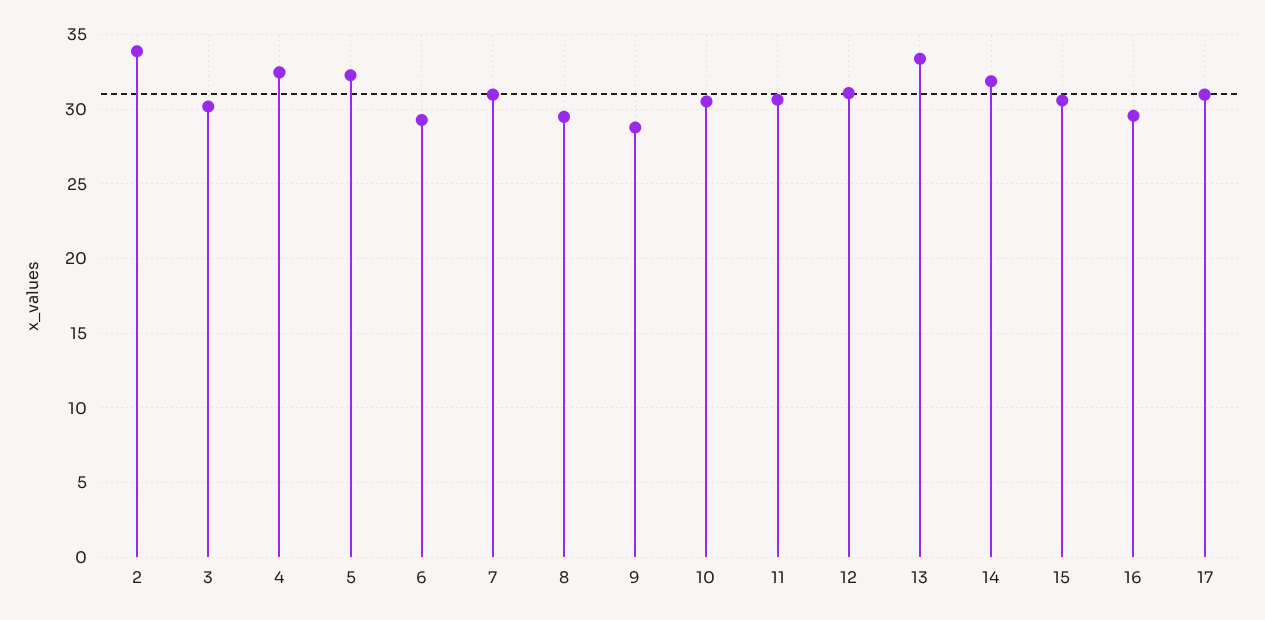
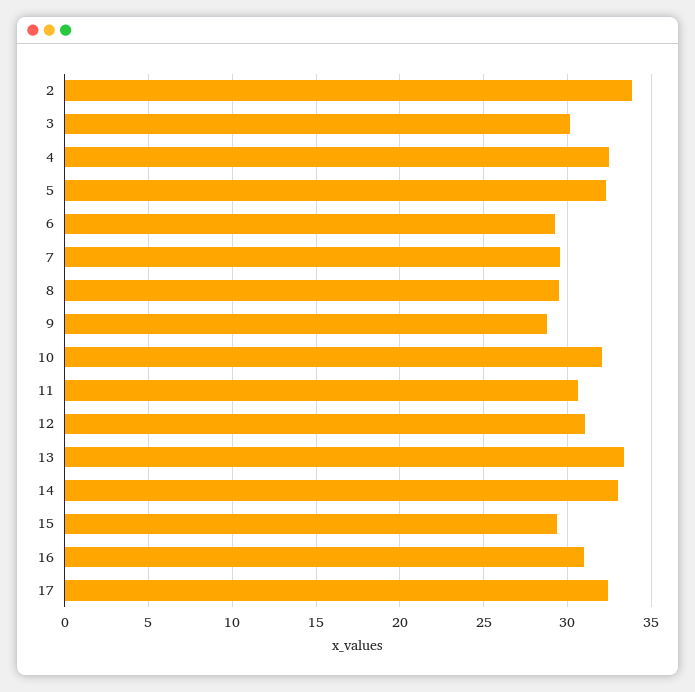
7: 31 -> 29.5
10: 30.5 -> 32
14: 32 -> 33
15: 30.5 -> 29.5
16: 29.5 -> 31
17: 31 -> 32.5

